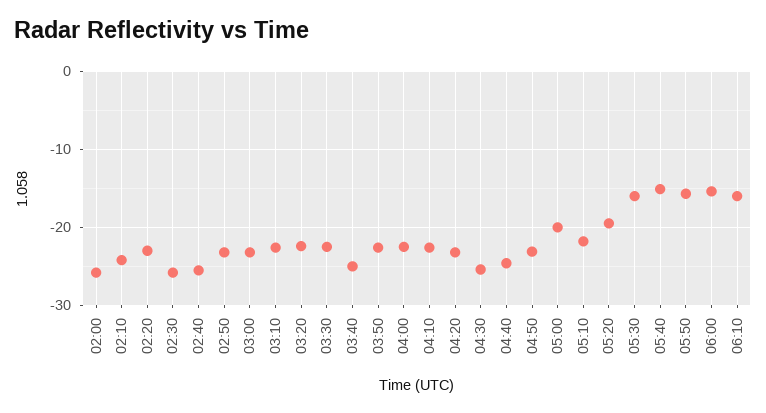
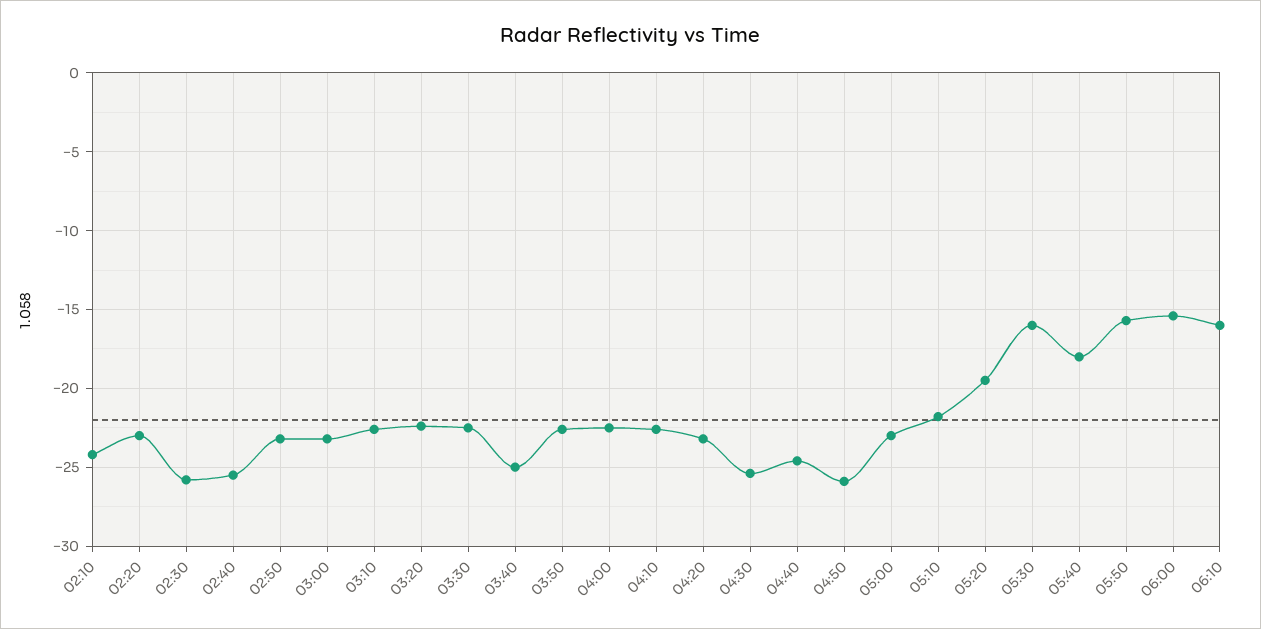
02:00: -26 -> none
04:50: -23 -> -26
05:00: -20 -> -23
05:40: -15 -> -18

